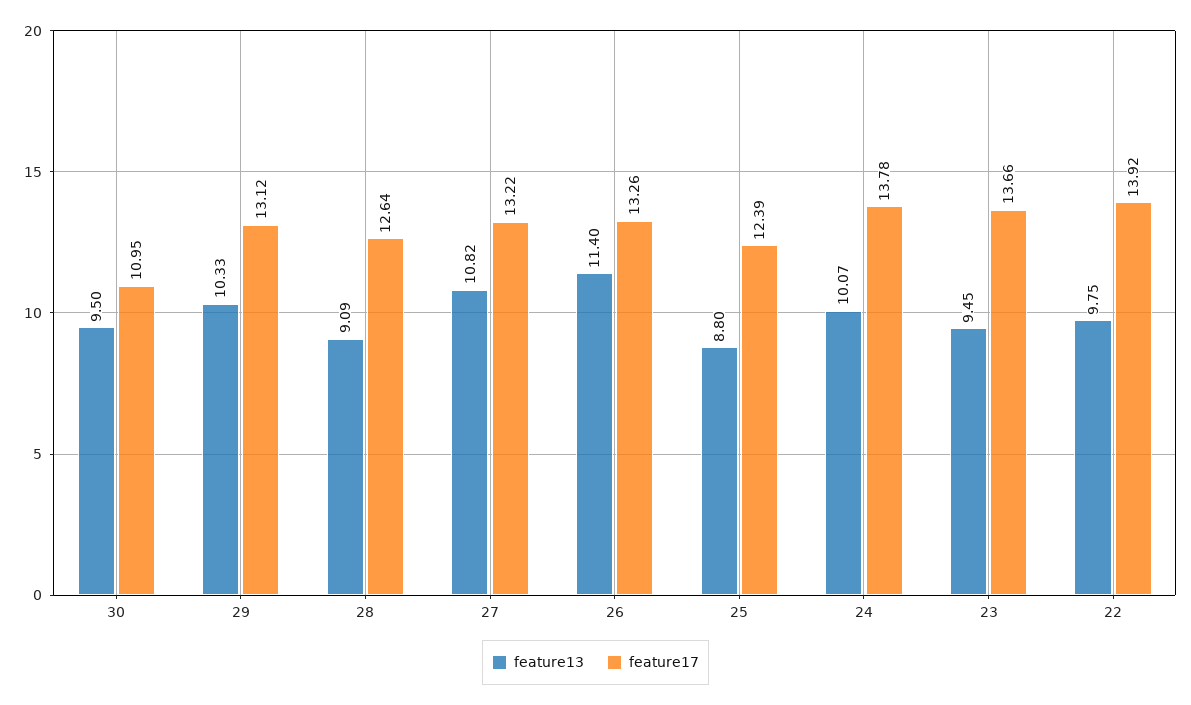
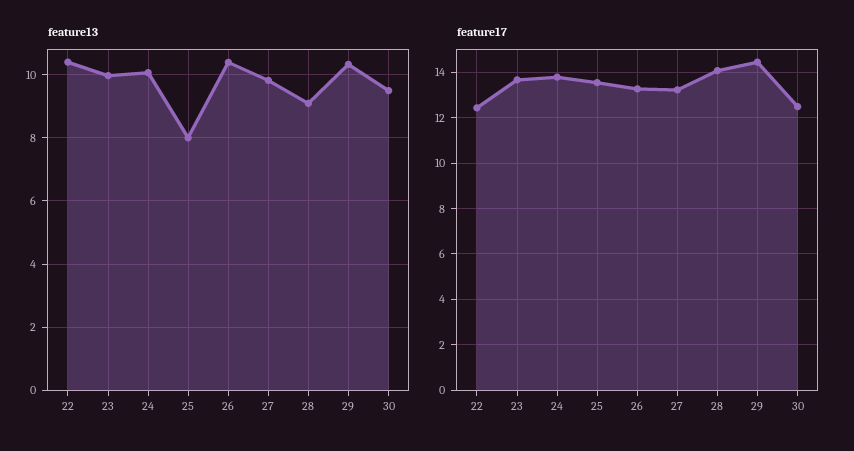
feature17, 30: 10.95 -> 12.5
feature17, 29: 13.12 -> 14.5
feature17, 28: 12.64 -> 14
feature13, 27: 10.82 -> 9.8
feature13, 26: 11.4 -> 10.4
feature13, 25: 8.8 -> 8
feature17, 25: 12.39 -> 13.5
feature13, 23: 9.45 -> 10
feature13, 22: 9.75 -> 10.4
feature17, 22: 13.92 -> 12.5

